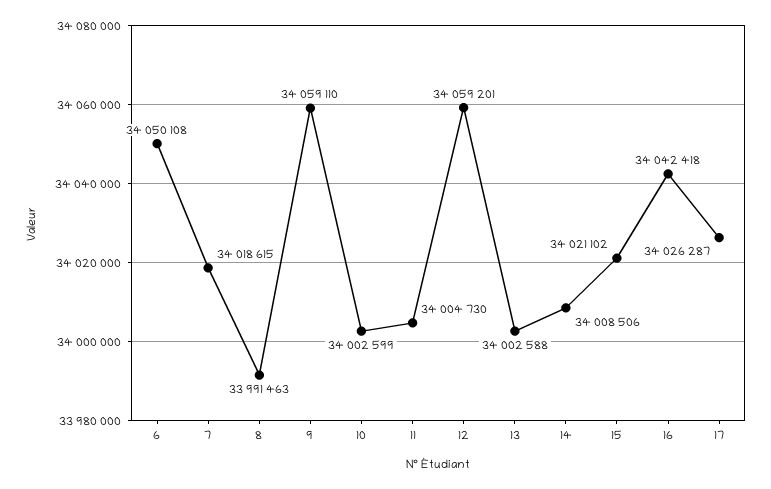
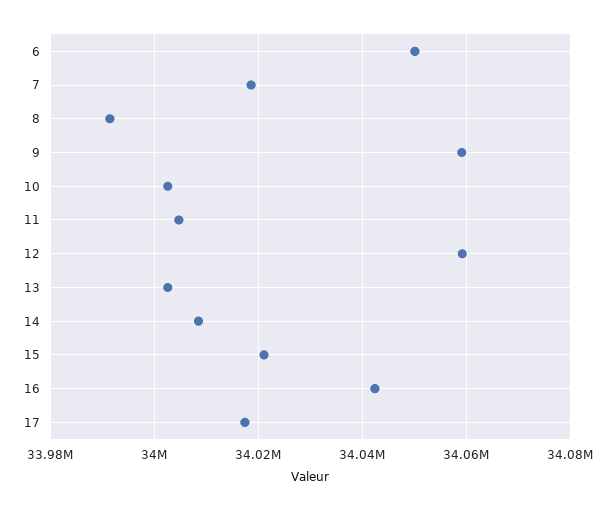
17: 34026287 -> 34018000

